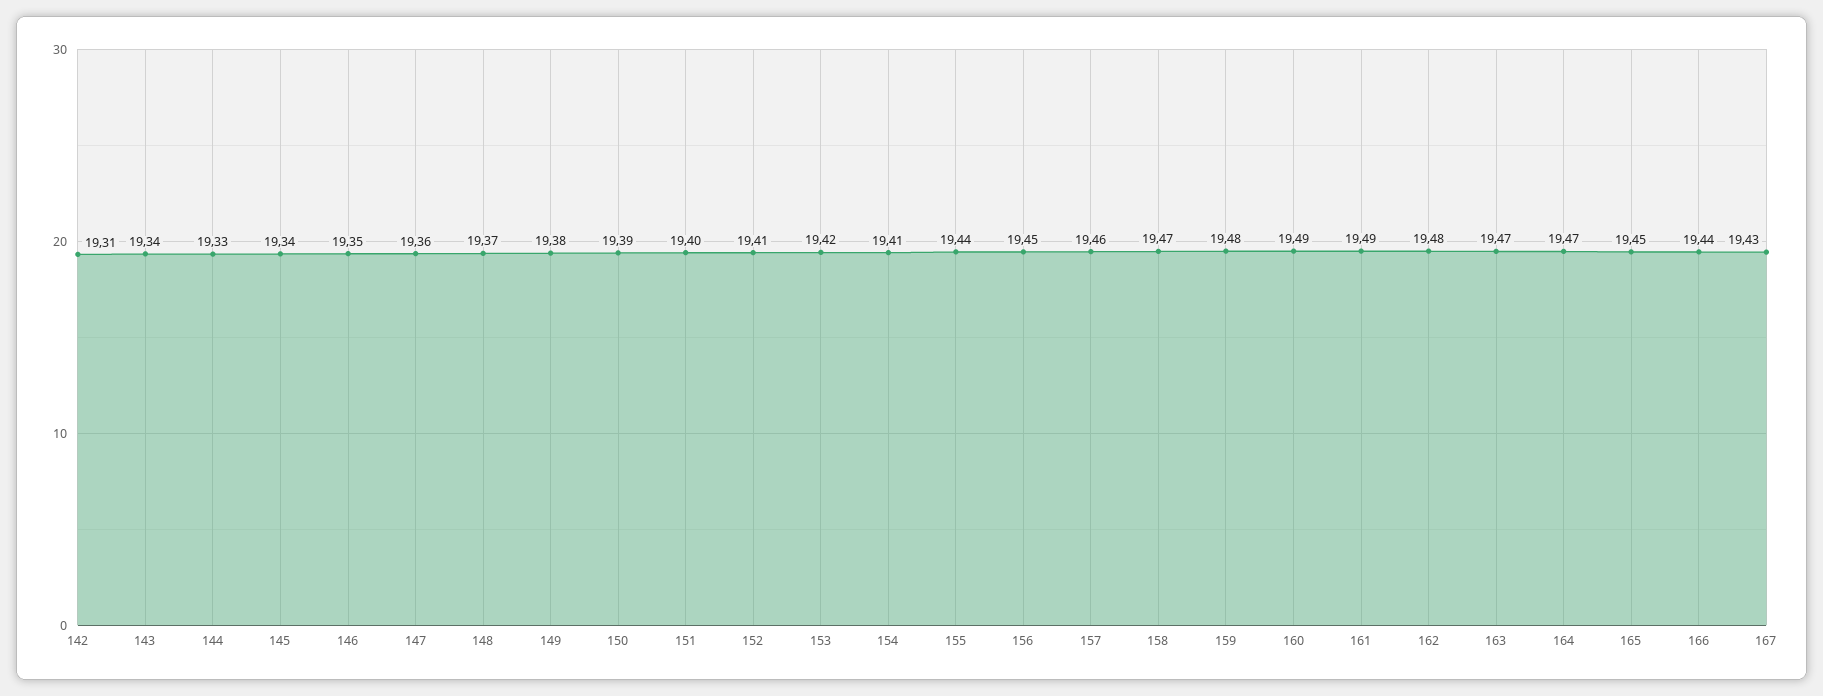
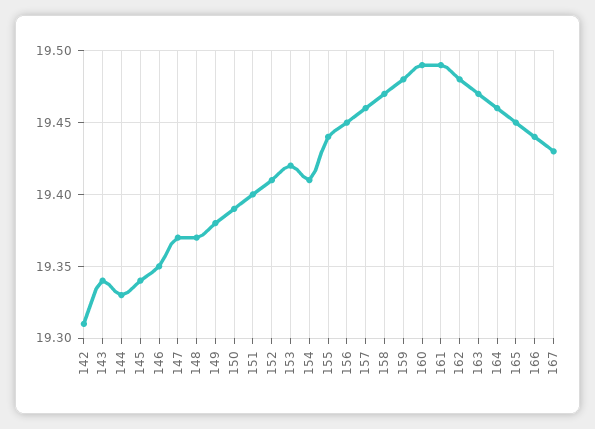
147: 19.36 -> 19.37
164: 19.47 -> 19.46

